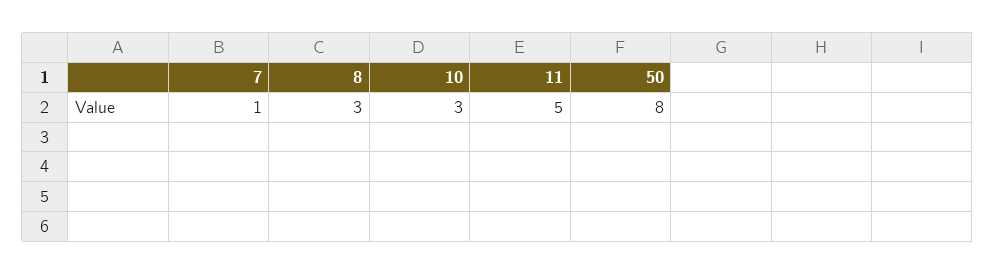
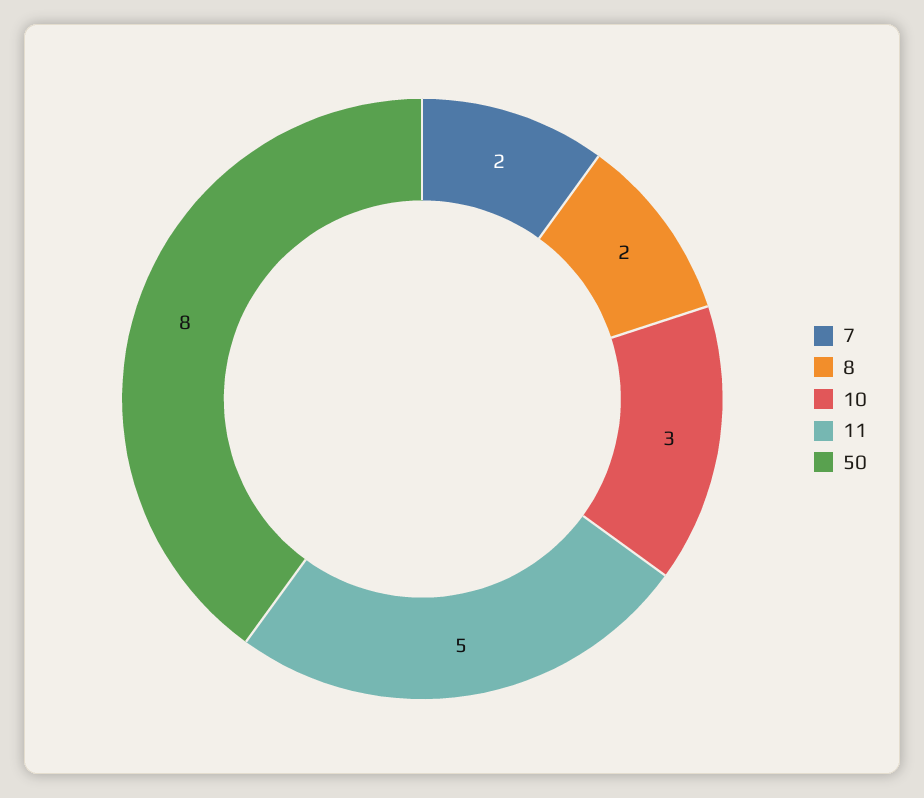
7: 1 -> 2
8: 3 -> 2

